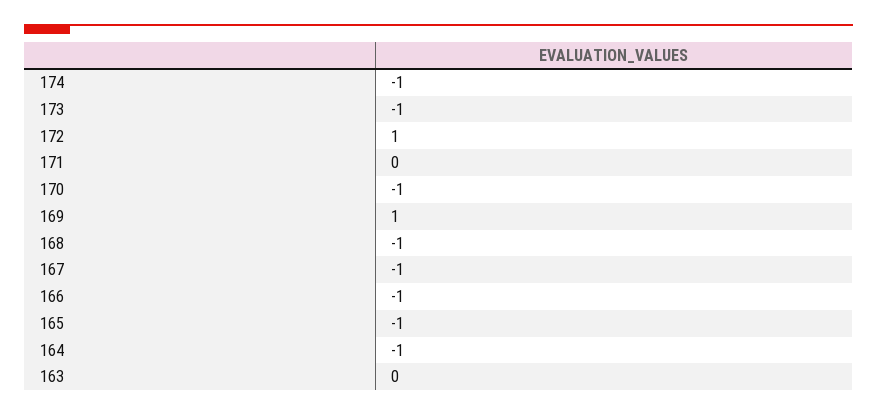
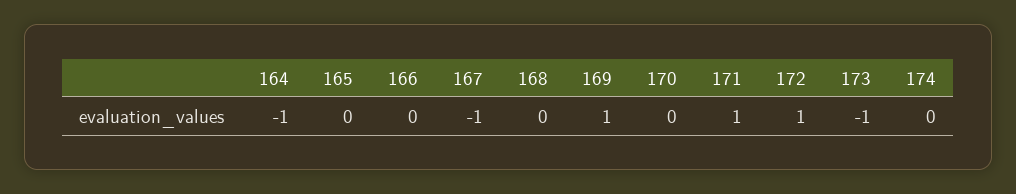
174: -1 -> 0
171: 0 -> 1
170: -1 -> 0
168: -1 -> 0
166: -1 -> 0
165: -1 -> 0
163: 0 -> none

